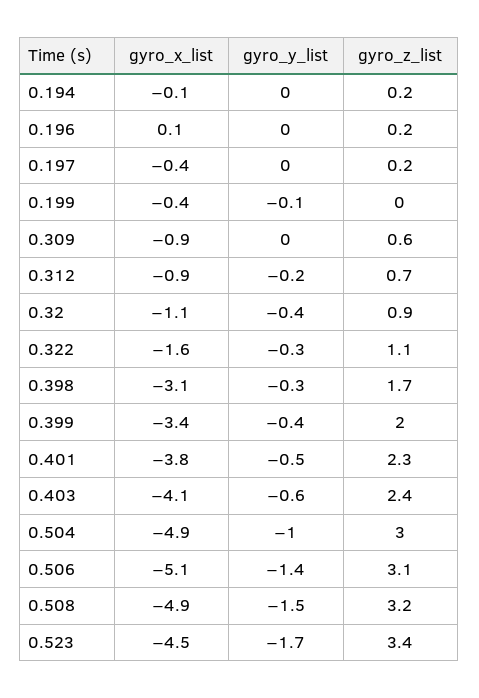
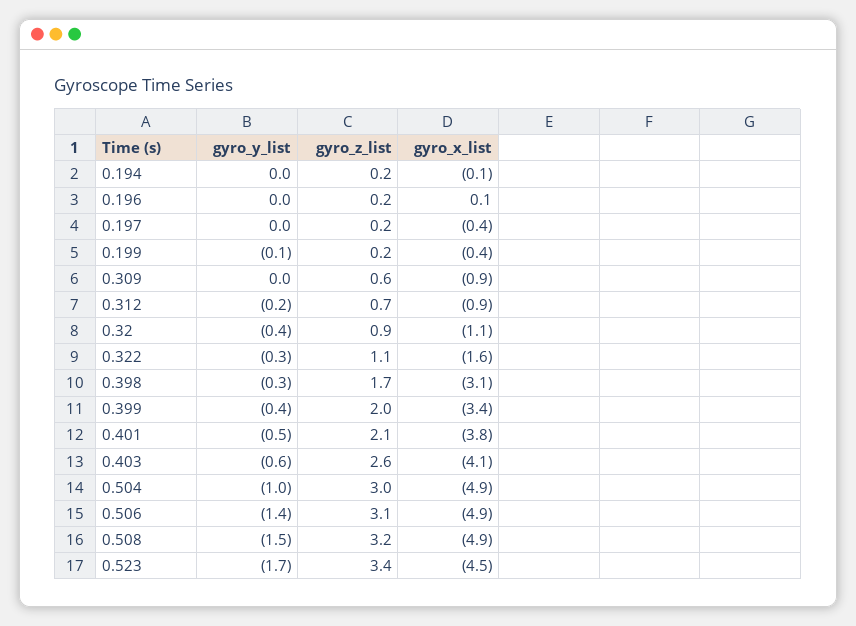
gyro_z_list, 0.199: 0 -> 0.2
gyro_z_list, 0.401: 2.3 -> 2.1
gyro_z_list, 0.403: 2.4 -> 2.6
gyro_x_list, 0.506: -5.1 -> -4.9

